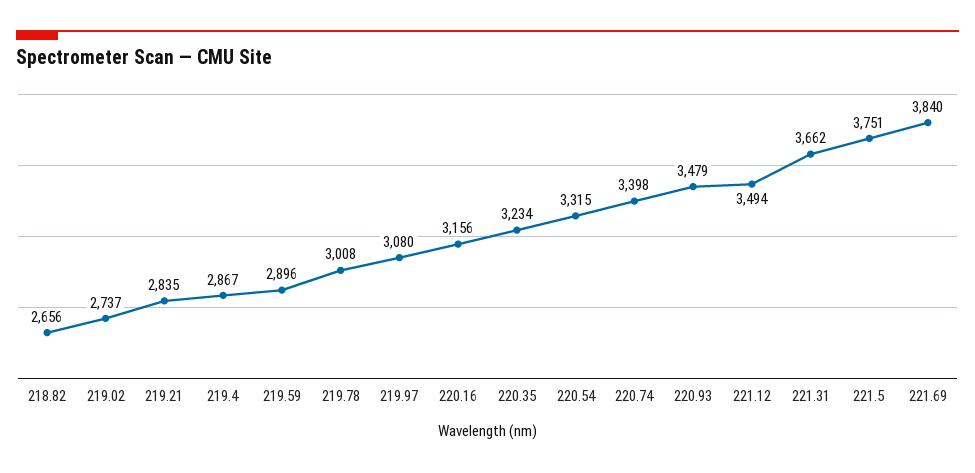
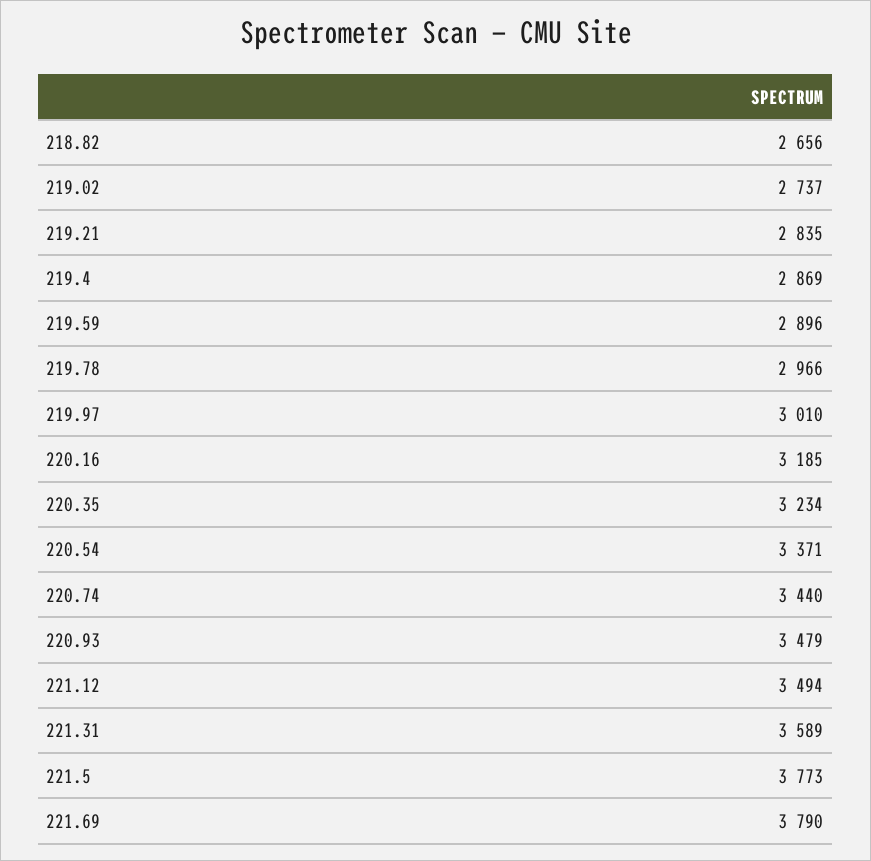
219.4: 2867 -> 2869
219.78: 3008 -> 2966
219.97: 3080 -> 3010
220.16: 3156 -> 3185
220.54: 3315 -> 3371
220.74: 3398 -> 3440
221.31: 3662 -> 3589
221.5: 3751 -> 3773
221.69: 3840 -> 3790

